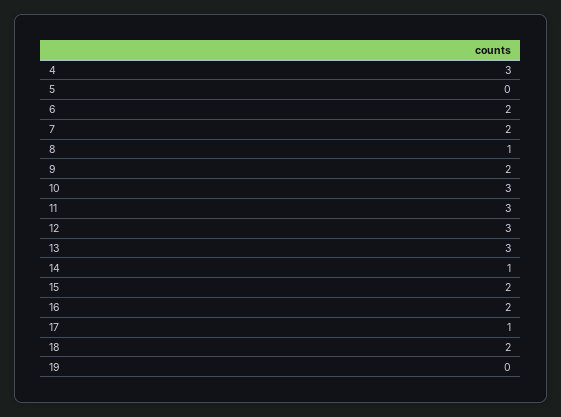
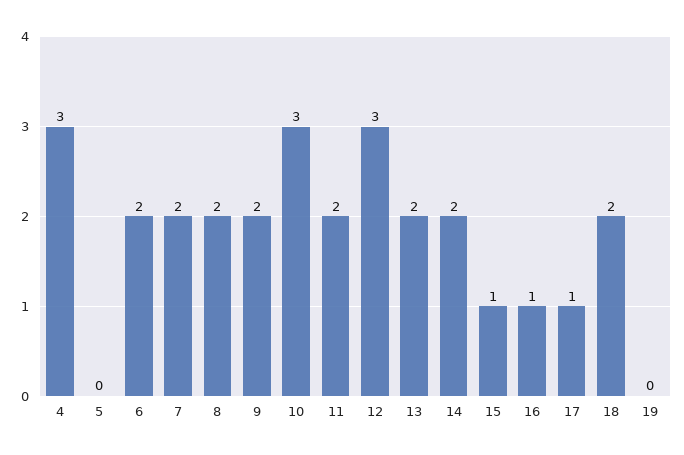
8: 1 -> 2
11: 3 -> 2
13: 3 -> 2
14: 1 -> 2
15: 2 -> 1
16: 2 -> 1

